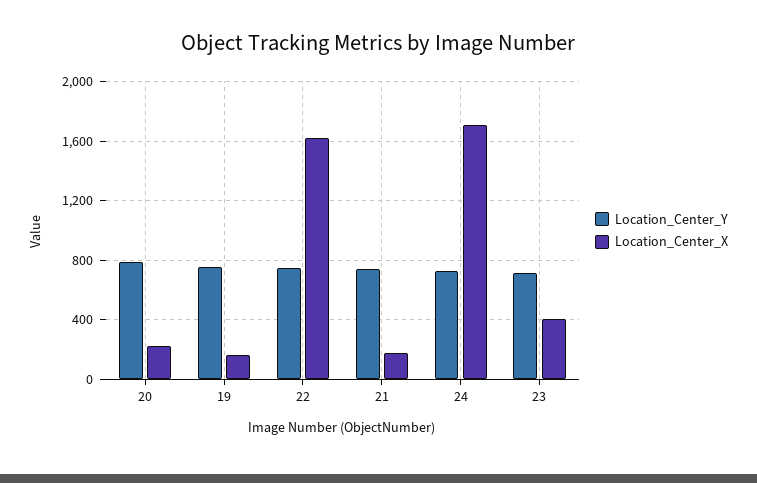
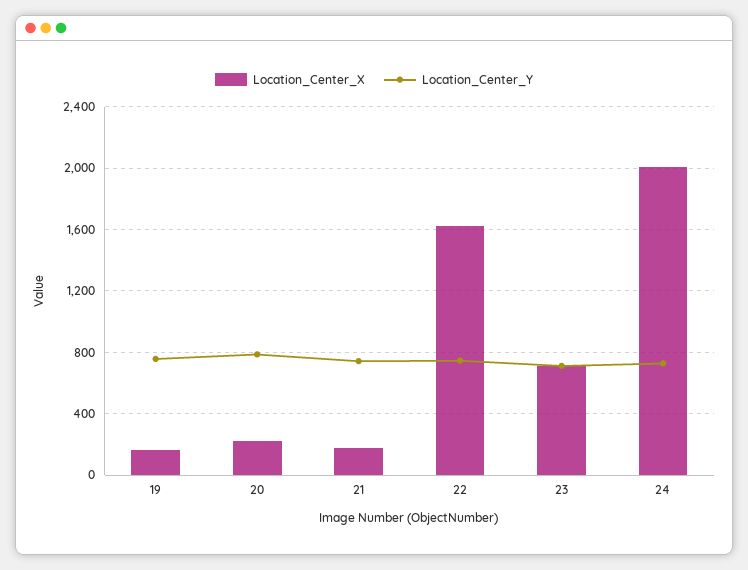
Location_Center_X, 24: 1700 -> 2000
Location_Center_X, 23: 400 -> 700

